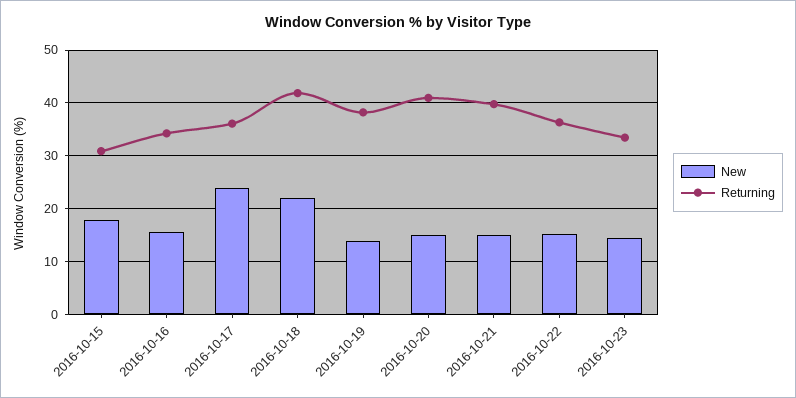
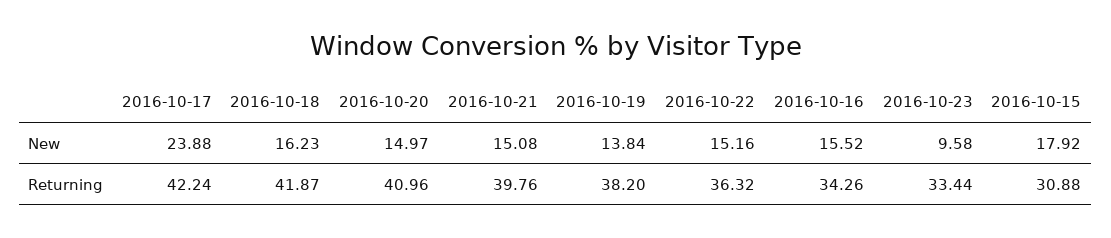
Returning, 2016-10-17: 36 -> 42.24
New, 2016-10-18: 22 -> 16.23
New, 2016-10-23: 14 -> 9.58

